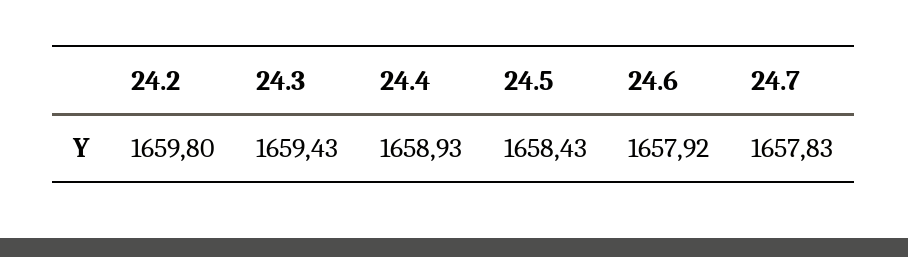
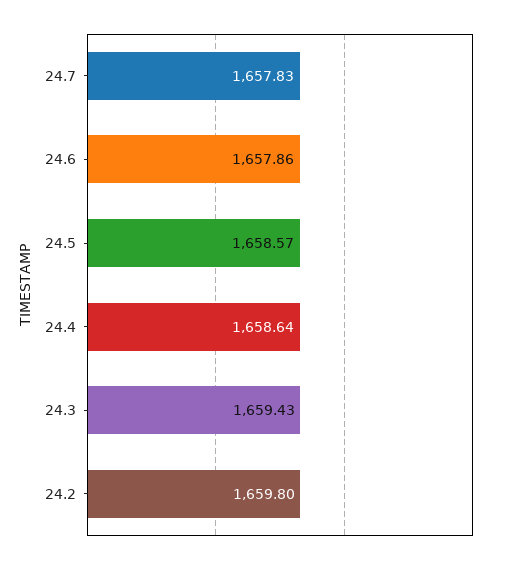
24.4: 1658.93 -> 1658.64
24.5: 1658.43 -> 1658.57
24.6: 1657.92 -> 1657.86

